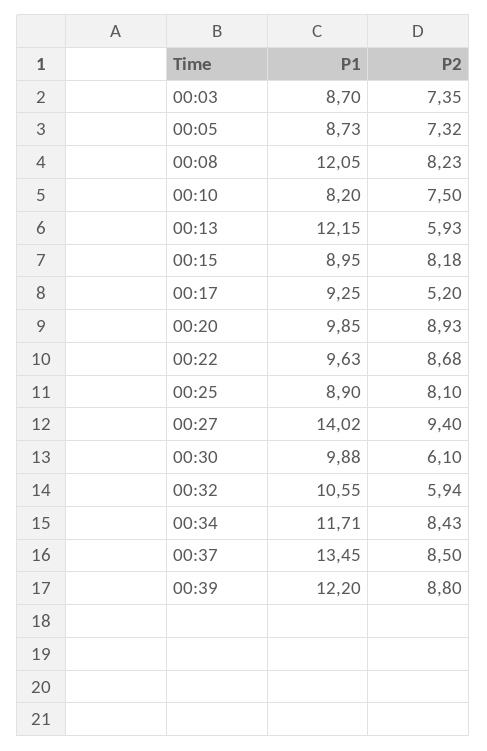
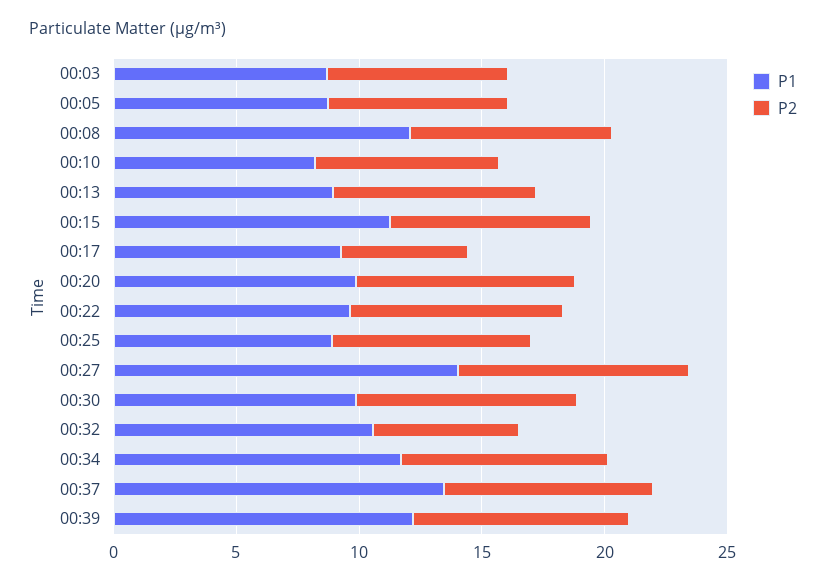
P1, 00:13: 12.15 -> 9
P2, 00:13: 5.93 -> 8
P1, 00:15: 8.95 -> 11
P2, 00:30: 6.1 -> 9

